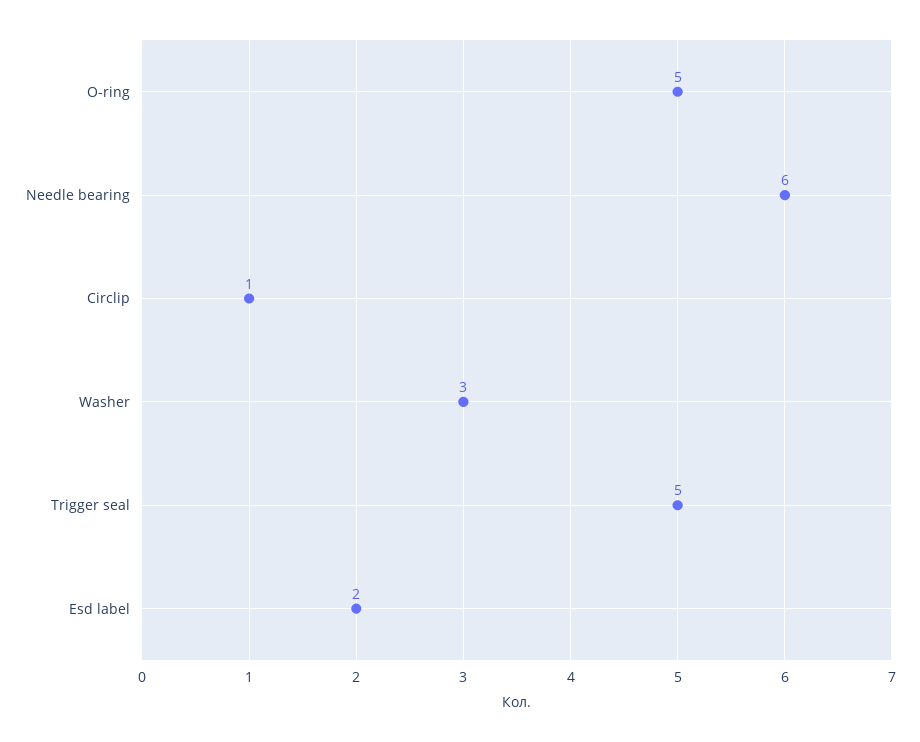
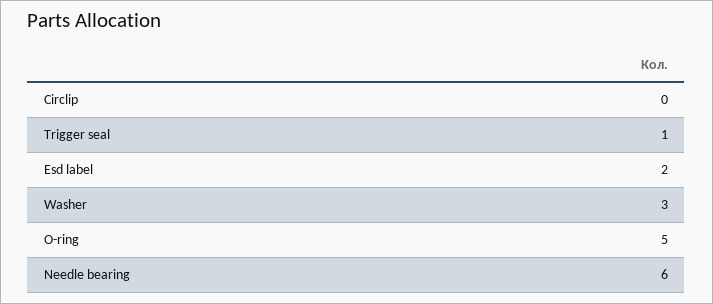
Circlip: 1 -> 0
Trigger seal: 5 -> 1

